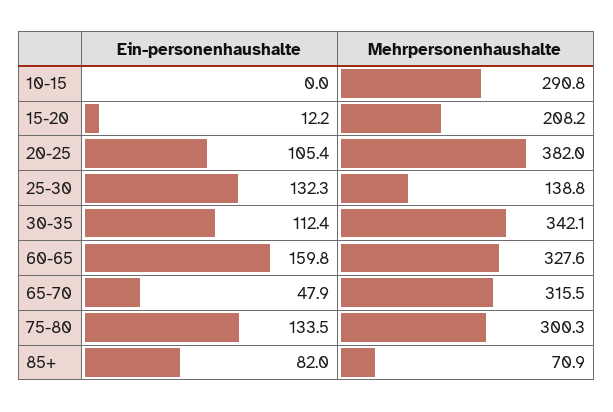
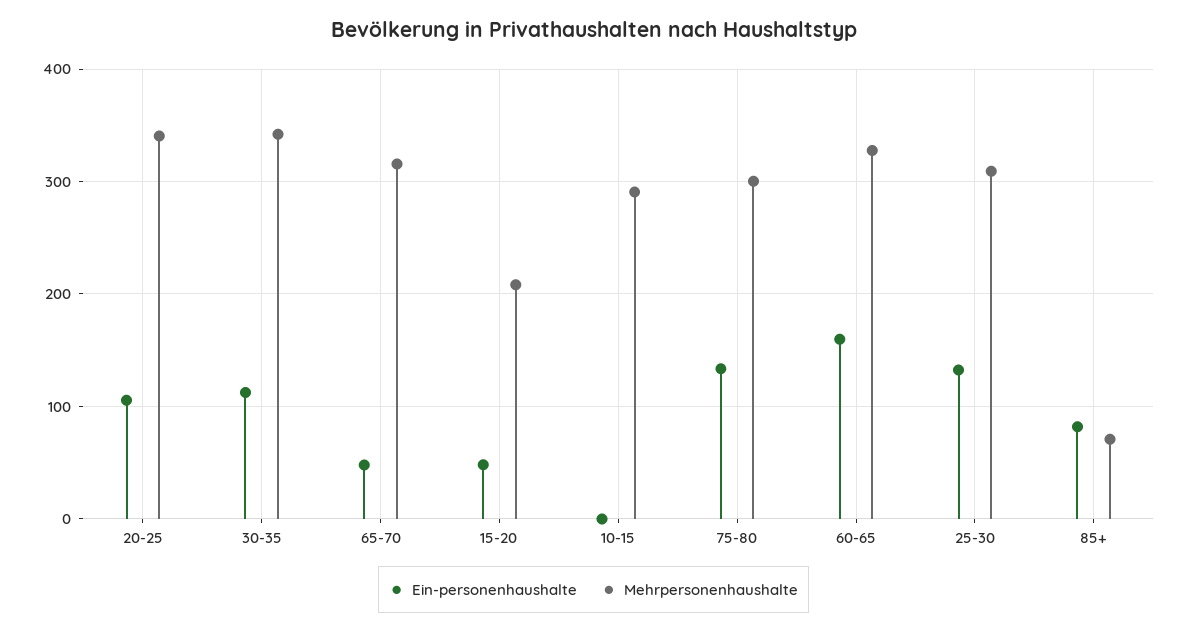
Ein-personenhaushalte, 15-20: 12.2 -> 50
Mehrpersonenhaushalte, 20-25: 382 -> 340
Mehrpersonenhaushalte, 25-30: 138.8 -> 310

